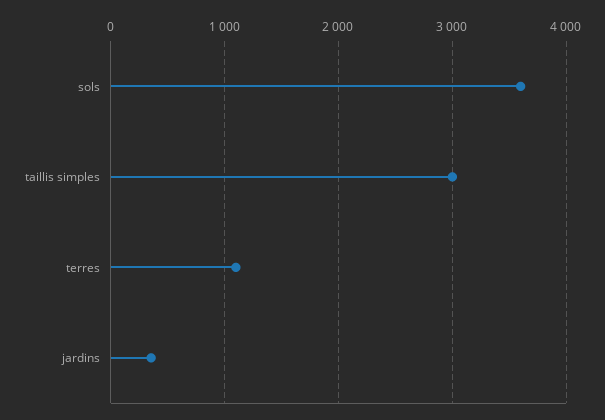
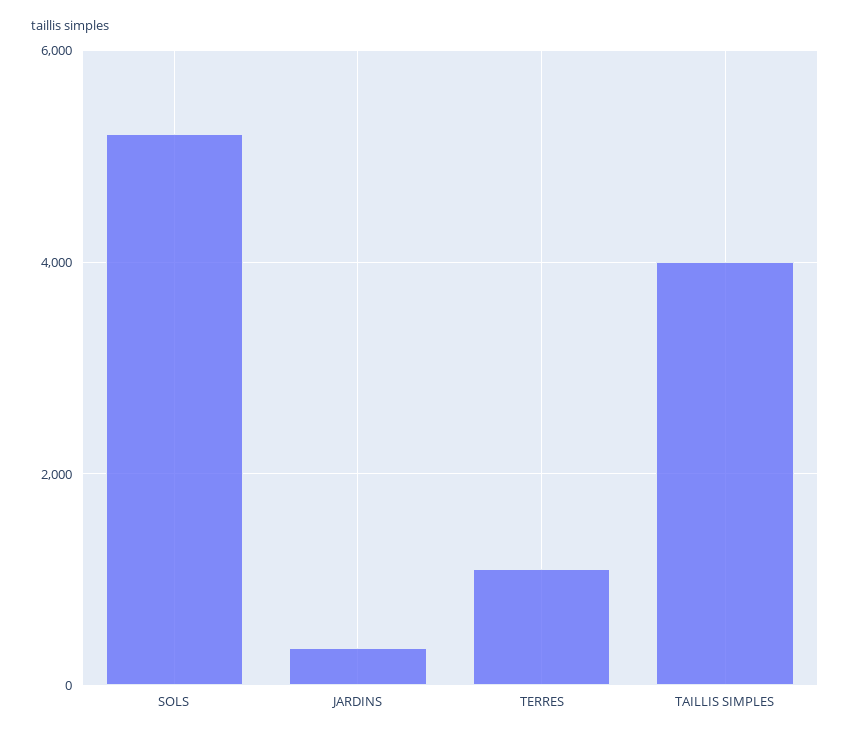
sols: 3600 -> 5200
taillis simples: 3000 -> 4000

